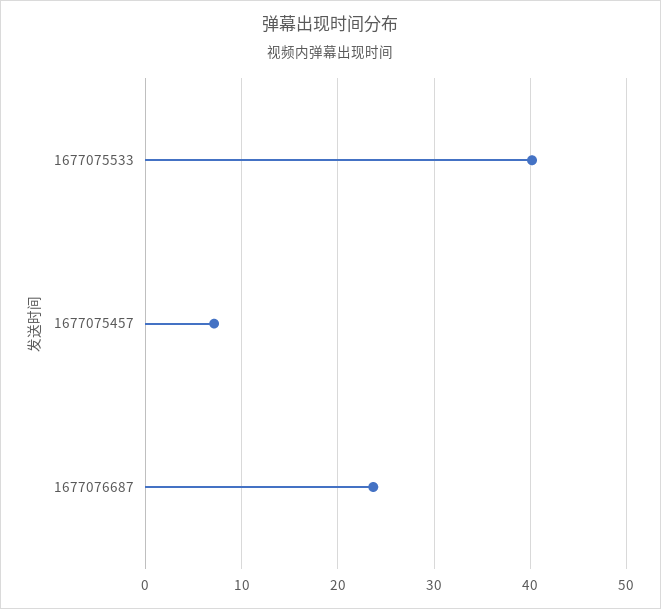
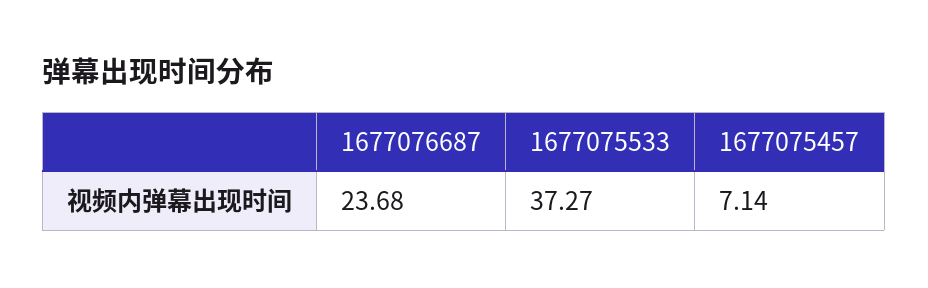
1677075533: 40 -> 37.27

